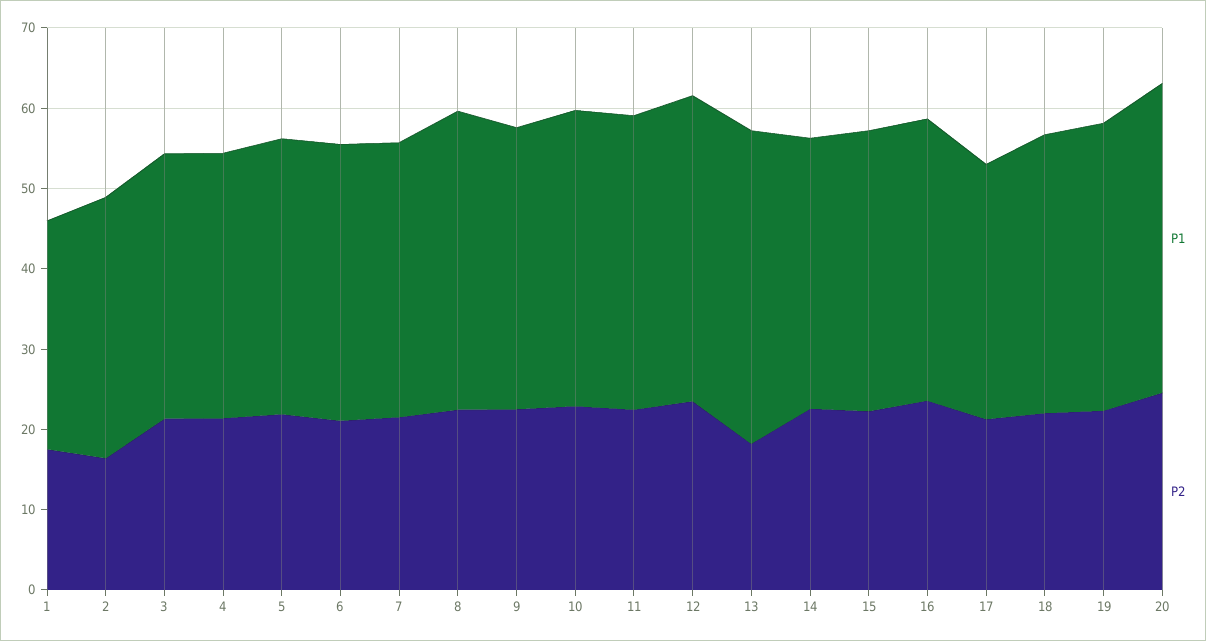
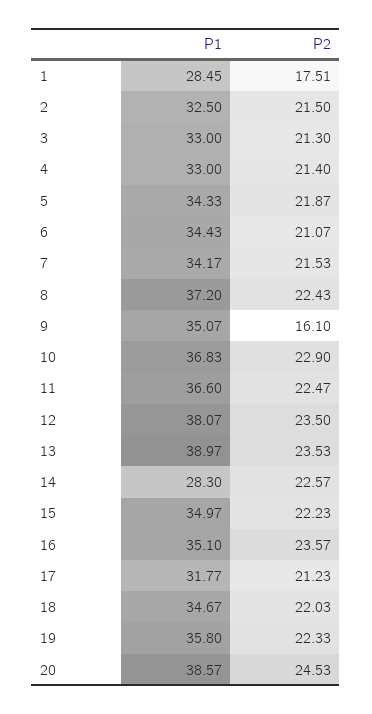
P2, 2: 16 -> 21.5
P2, 9: 22 -> 16.1
P2, 13: 18 -> 23.53
P1, 14: 34 -> 28.3

